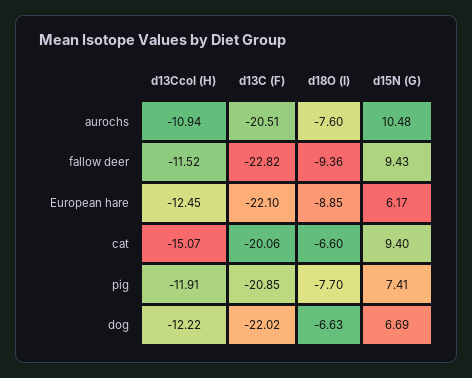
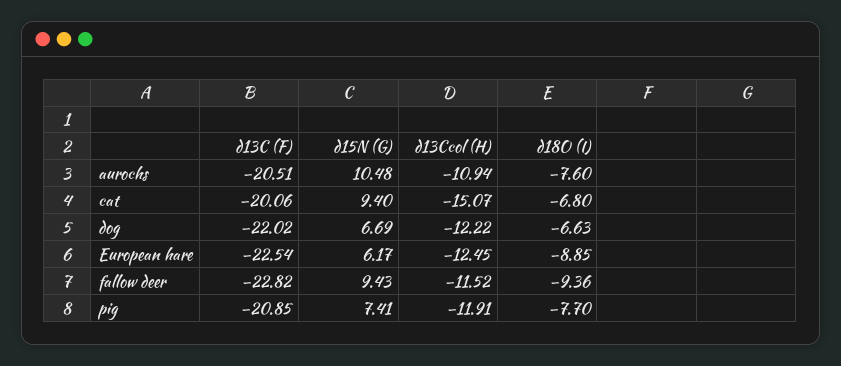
d13C (F), European hare: -22.1 -> -22.54
d18O (I), cat: -6.6 -> -6.8

